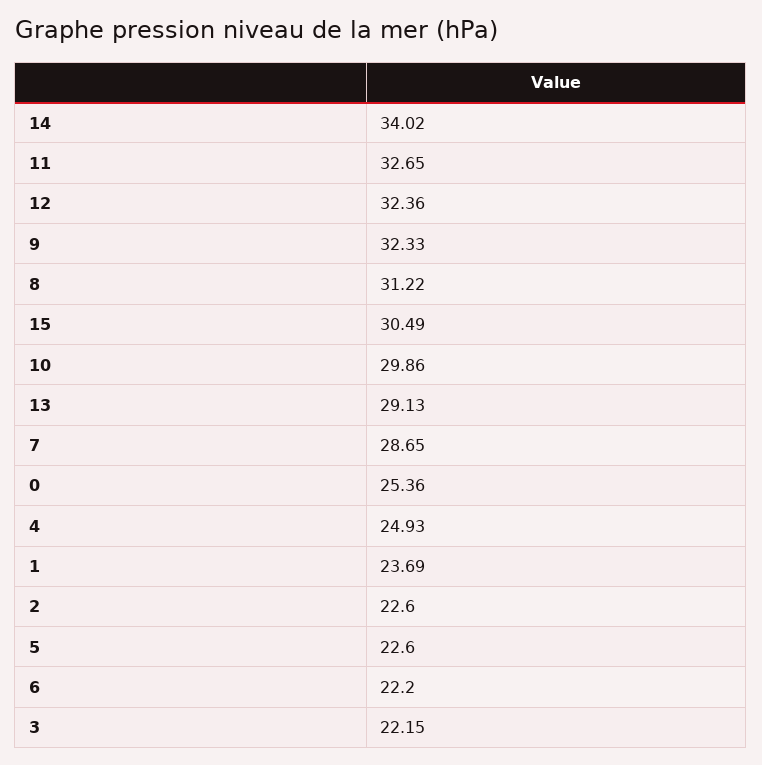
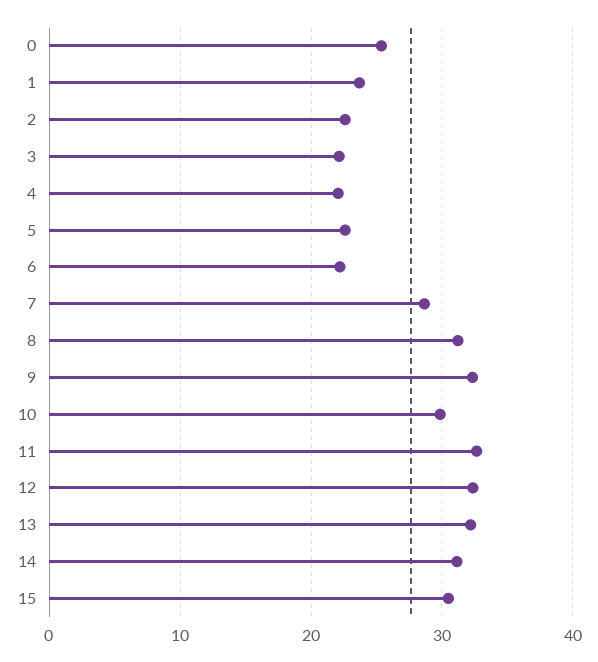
14: 34.02 -> 31
13: 29.13 -> 32
4: 24.93 -> 22

